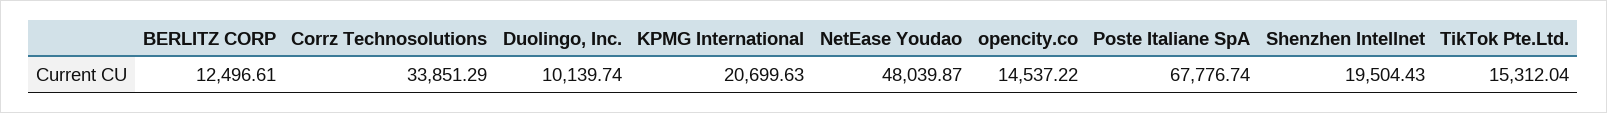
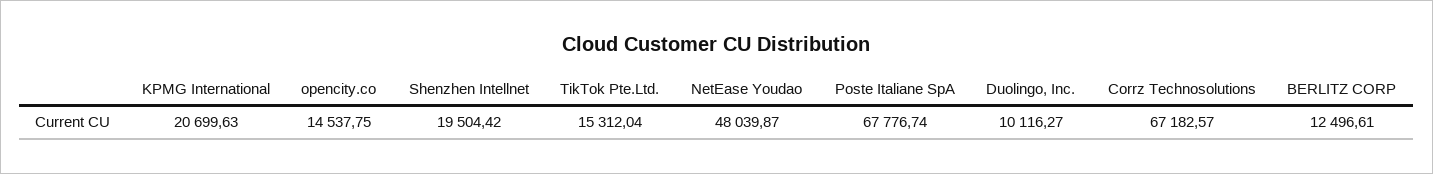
Corrz Technosolutions: 33851.29 -> 67182.57
Duolingo, Inc.: 10139.74 -> 10116.27
opencity.co: 14537.22 -> 14537.75
Shenzhen Intellnet: 19504.43 -> 19504.42

